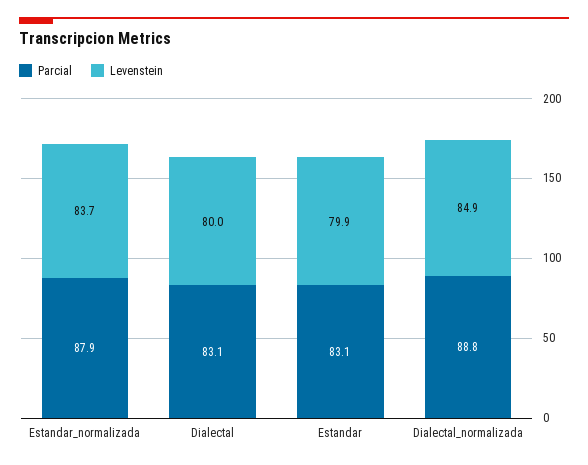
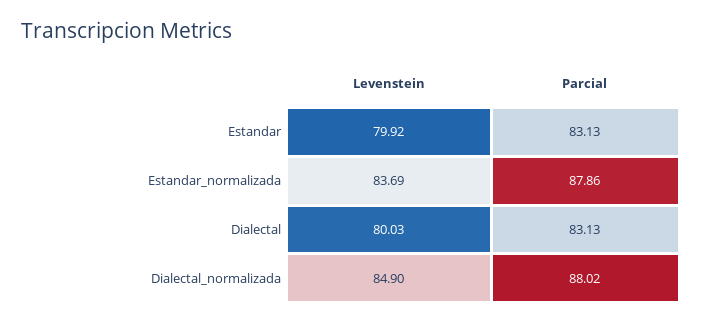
Parcial, Dialectal_normalizada: 88.8 -> 88.02

